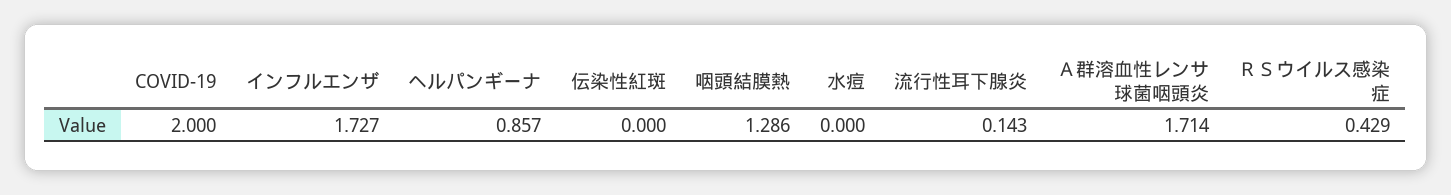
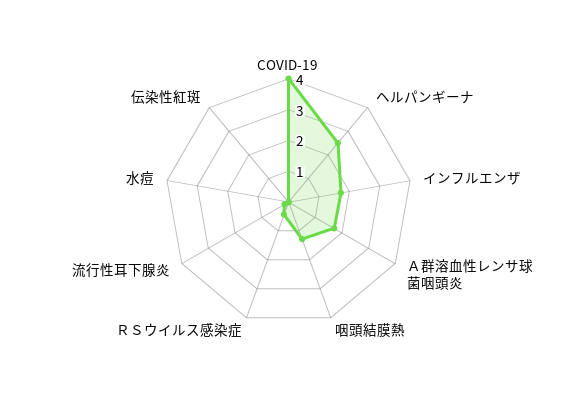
COVID-19: 2 -> 4
ヘルパンギーナ: 0.857 -> 2.5

